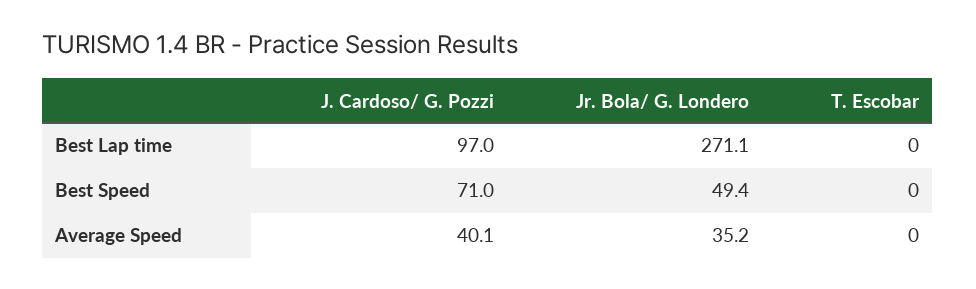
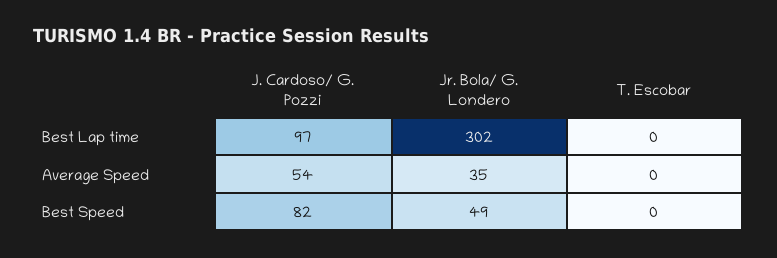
Jr. Bola/ G. Londero, Best Lap time: 271.1 -> 302
J. Cardoso/ G. Pozzi, Best Speed: 71 -> 82
J. Cardoso/ G. Pozzi, Average Speed: 40.1 -> 54

